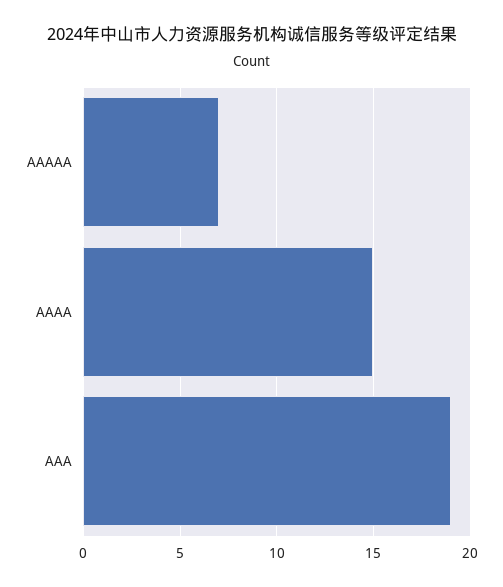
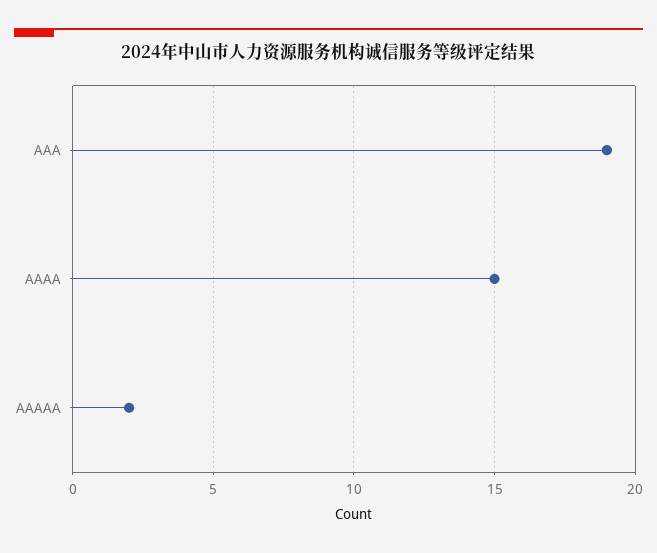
AAAAA: 7 -> 2

